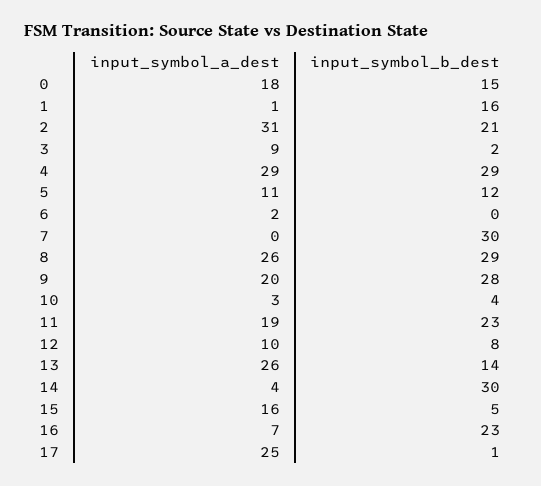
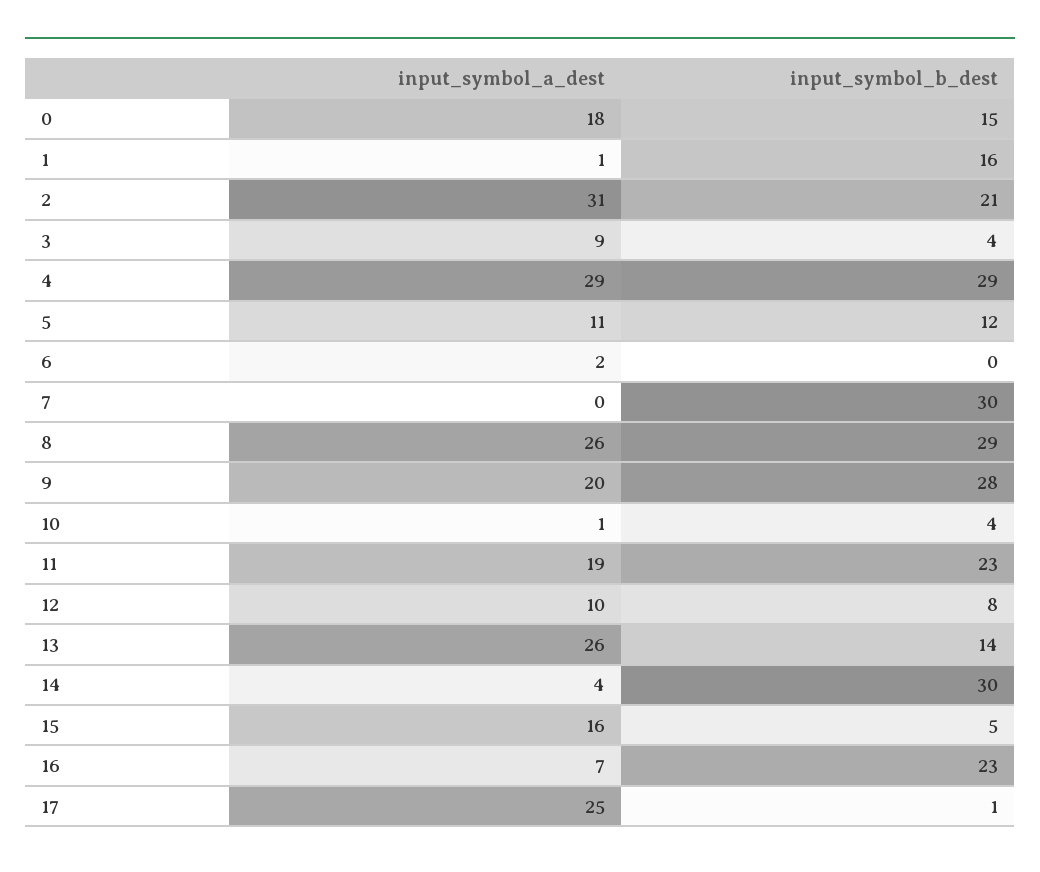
input_symbol_b_dest, 3: 2 -> 4
input_symbol_a_dest, 10: 3 -> 1

